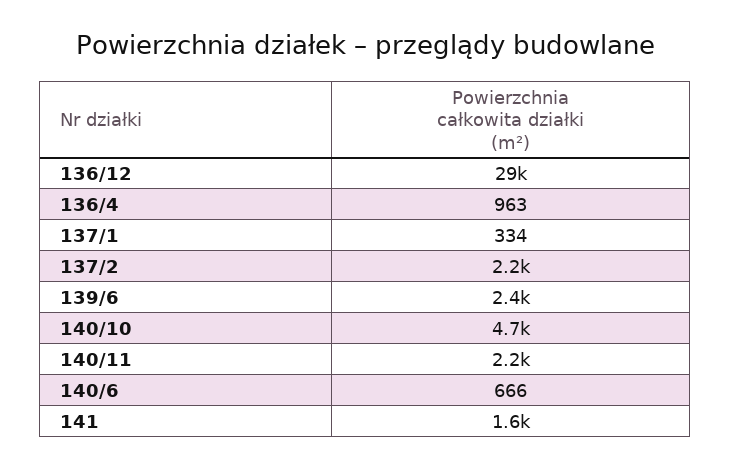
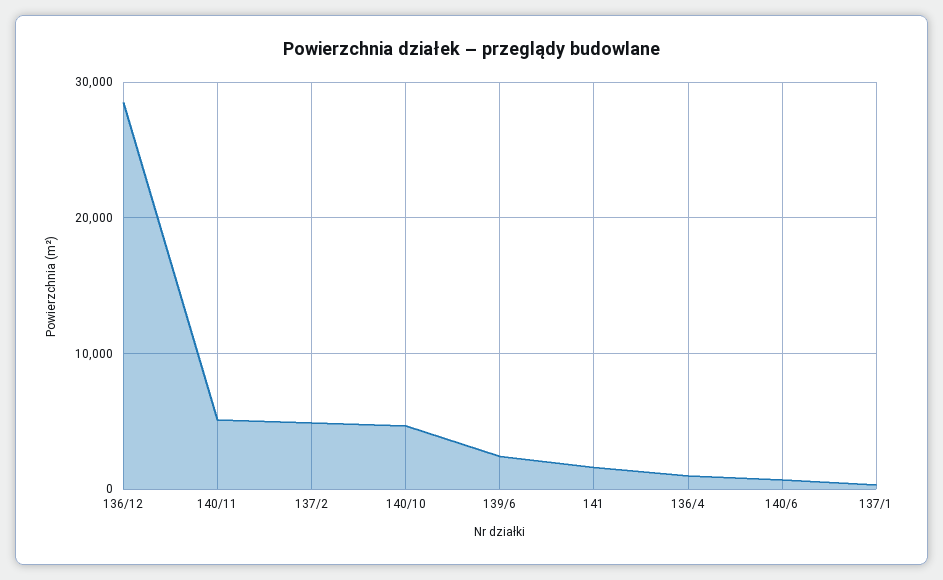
137/2: 2200 -> 5000
140/11: 2200 -> 5000

